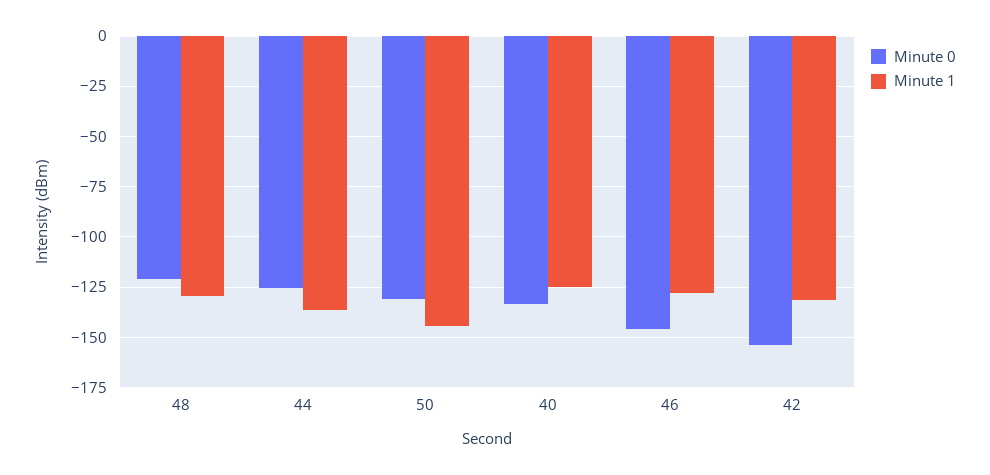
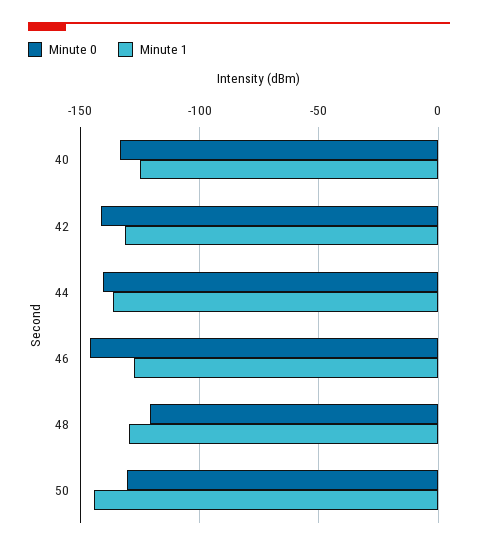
Minute 0, 44: -125 -> -140
Minute 0, 42: -155 -> -140

